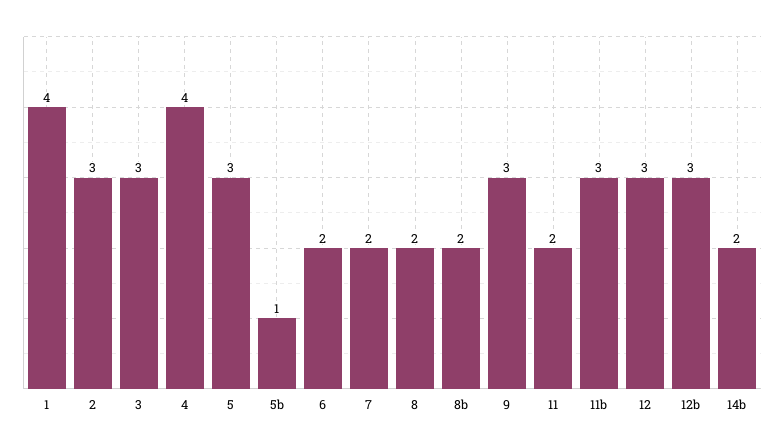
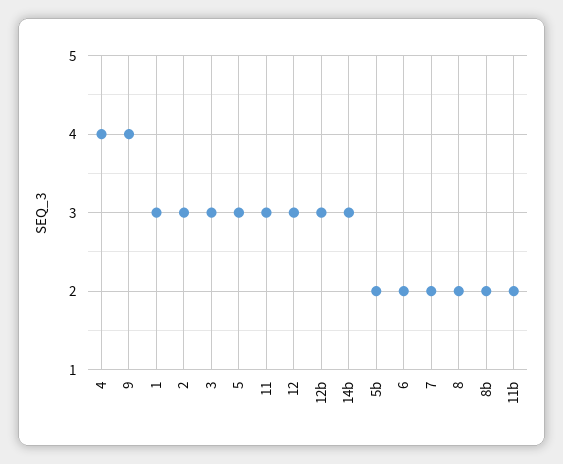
1: 4 -> 3
5b: 1 -> 2
9: 3 -> 4
11: 2 -> 3
11b: 3 -> 2
14b: 2 -> 3

